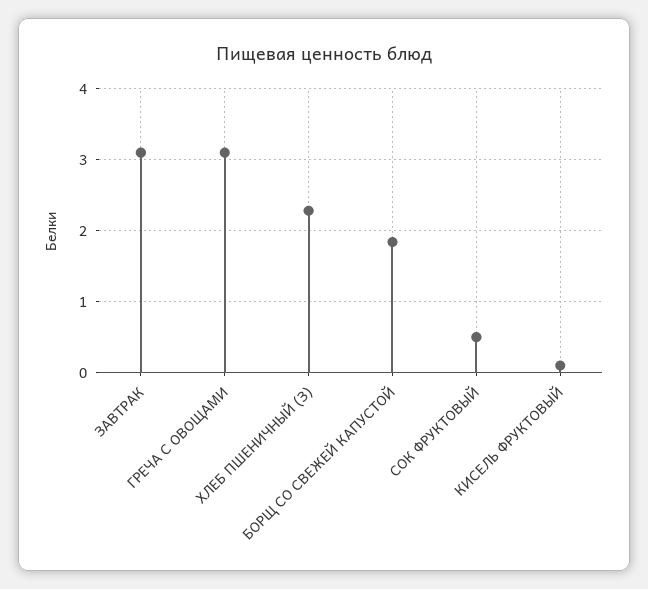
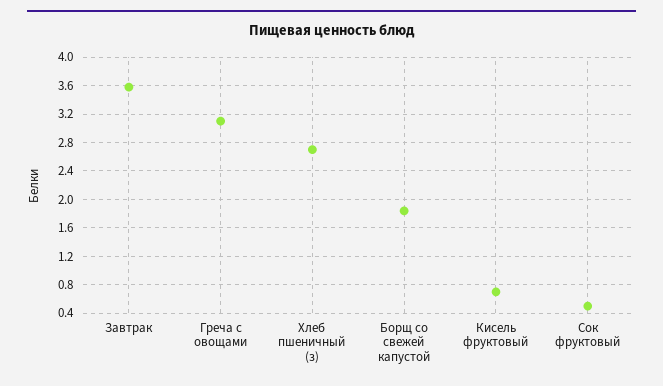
ЗАВТРАК: 3.1 -> 3.6
ХЛЕБ ПШЕНИЧНЫЙ (З): 2.3 -> 2.7
КИСЕЛЬ ФРУКТОВЫЙ: 0.1 -> 0.7

